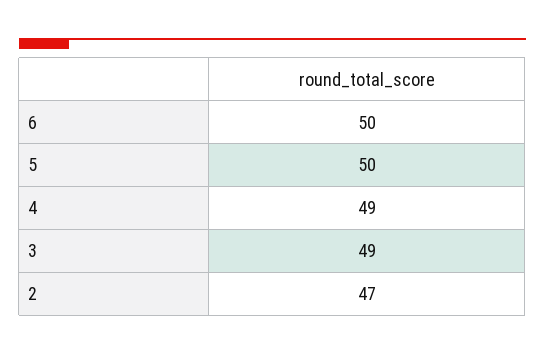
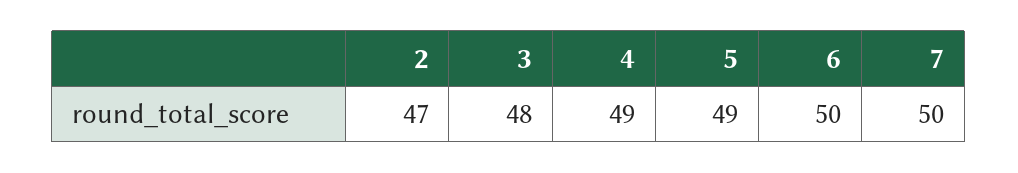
5: 50 -> 49
3: 49 -> 48
7: none -> 50

